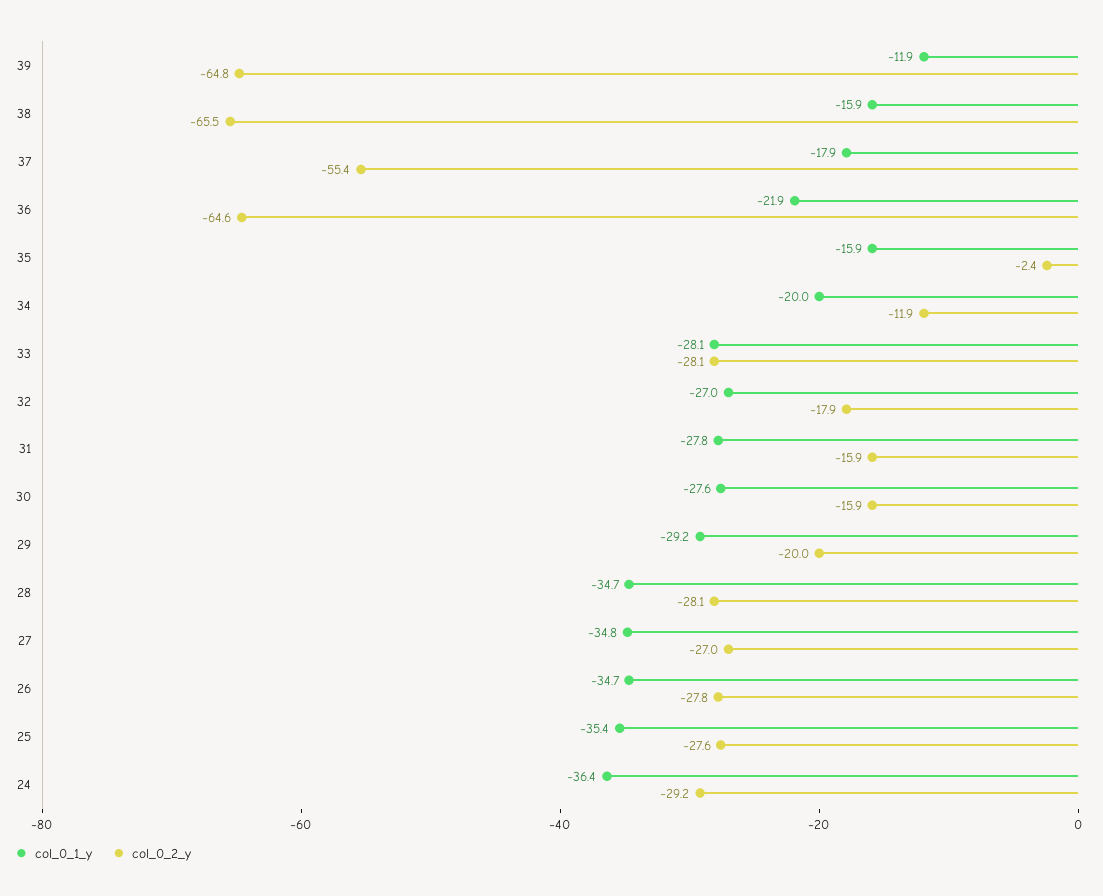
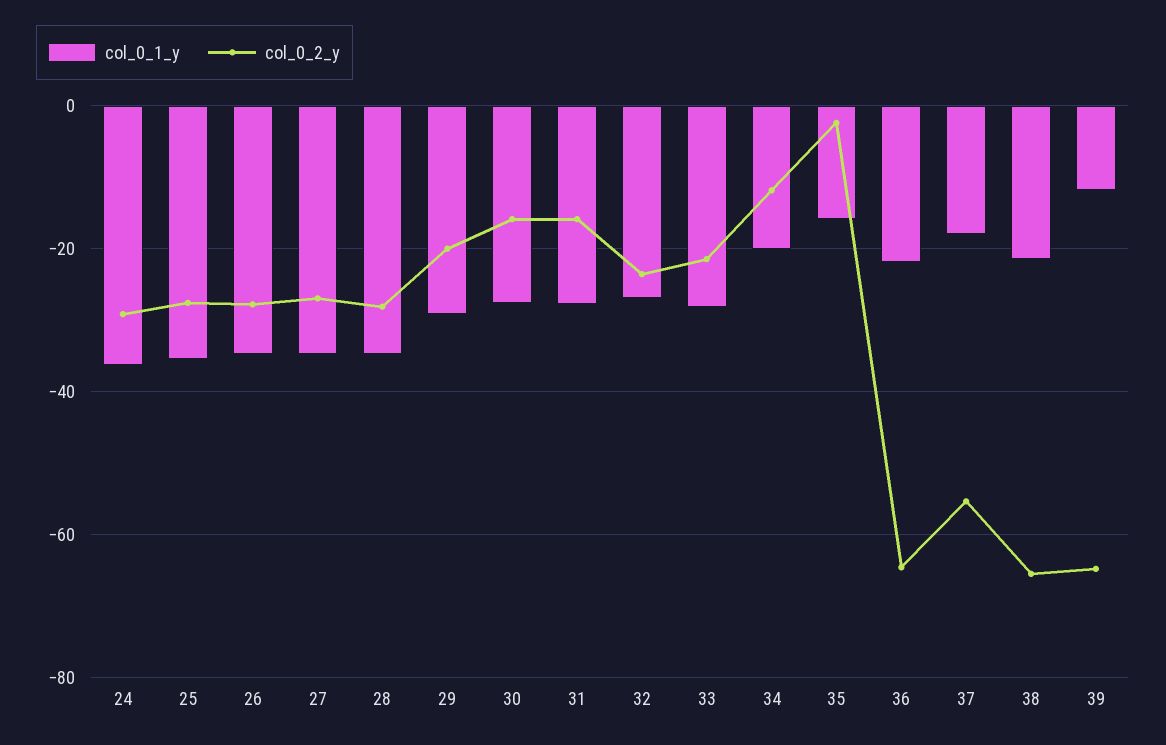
col_0_1_y, 38: -15.9 -> -22
col_0_2_y, 33: -28.1 -> -22
col_0_2_y, 32: -17.9 -> -24

